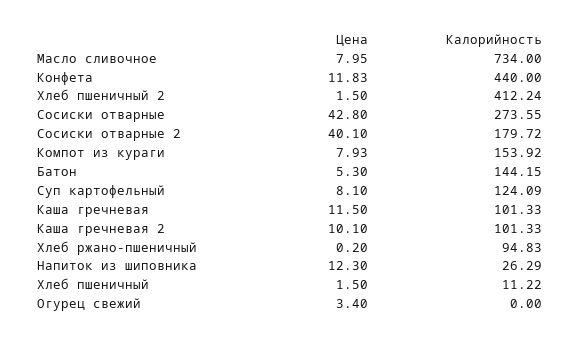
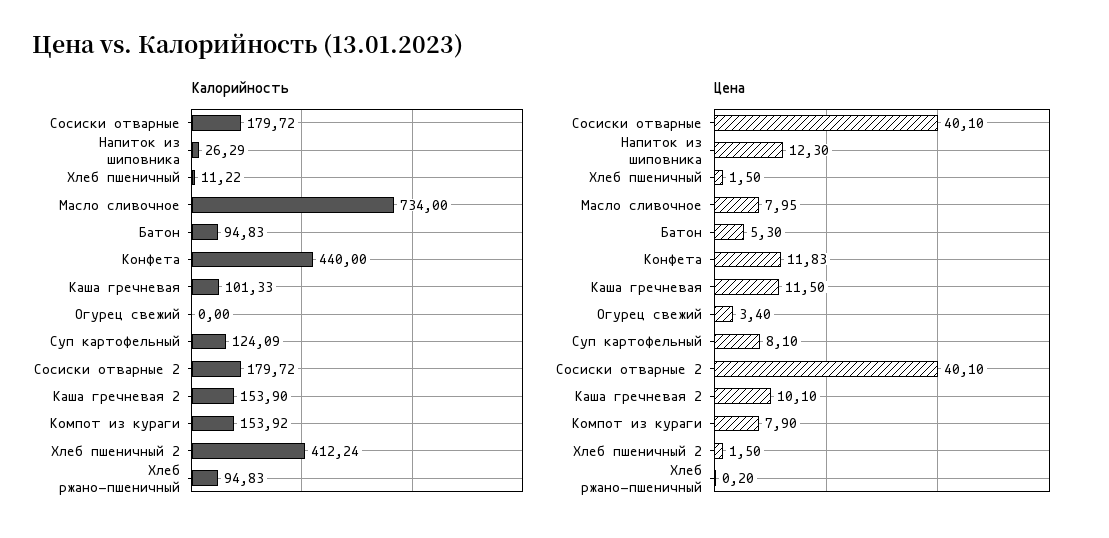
Цена, Сосиски отварные: 42.8 -> 40.1
Калорийность, Сосиски отварные: 273.55 -> 179.72
Цена, Компот из кураги: 7.93 -> 7.9
Калорийность, Батон: 144.15 -> 94.83
Калорийность, Каша гречневая 2: 101.33 -> 153.9

